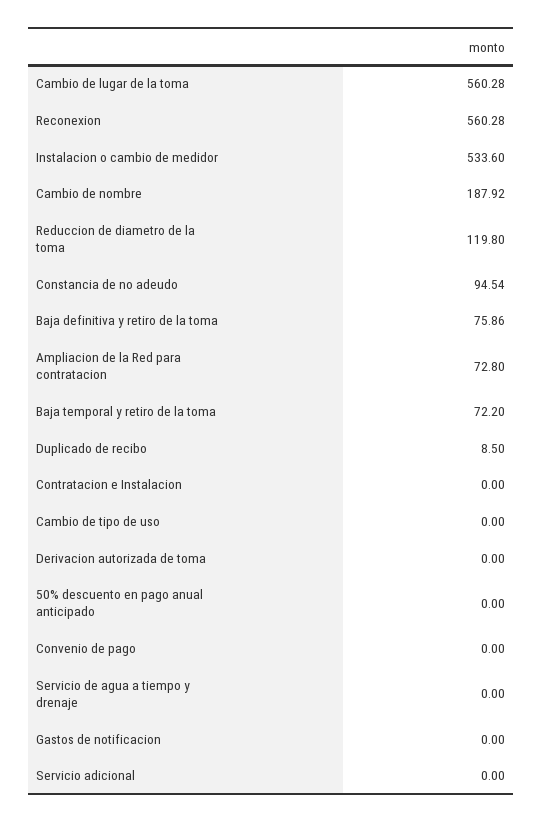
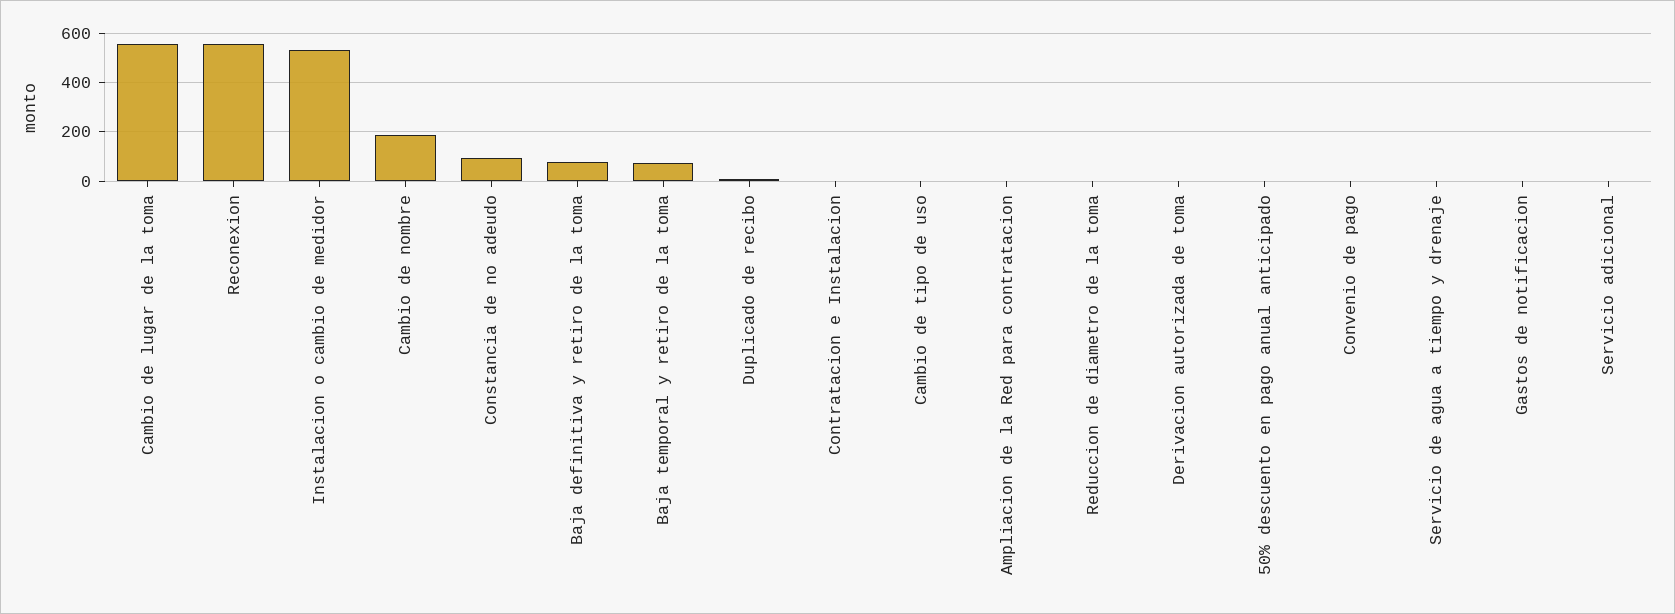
Reduccion de diametro de la toma: 119.8 -> 0
Ampliacion de la Red para contratacion: 72.8 -> 0

